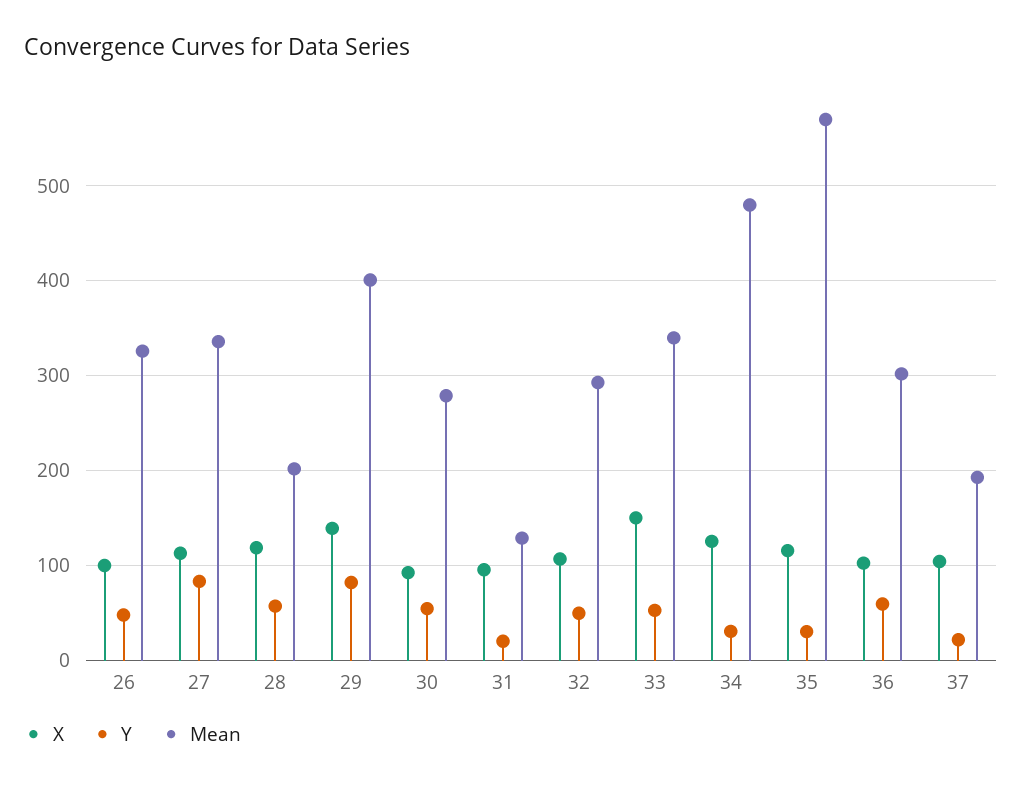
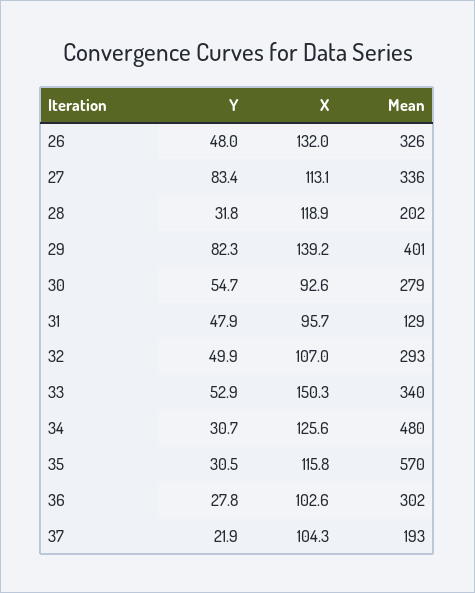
X, 26: 100 -> 132
Y, 28: 60 -> 31.8
Y, 31: 20 -> 47.9
Y, 36: 60 -> 27.8

